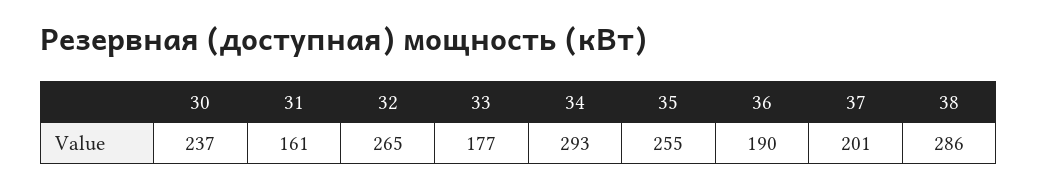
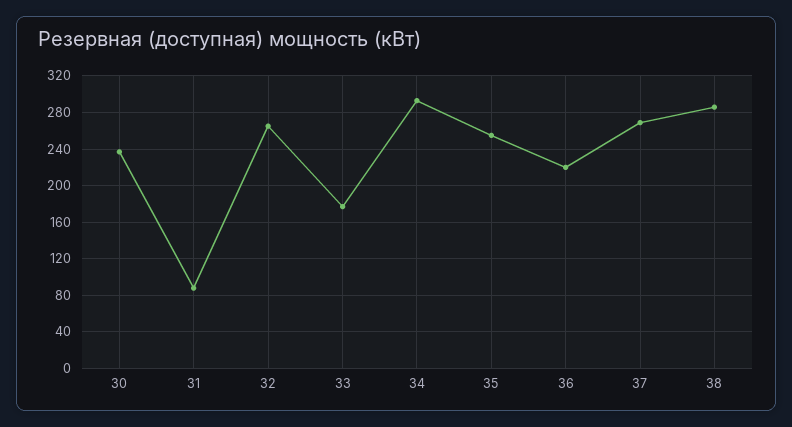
31: 161 -> 90
36: 190 -> 220
37: 201 -> 270

